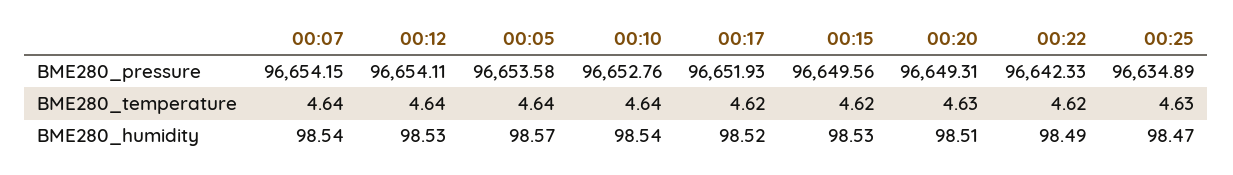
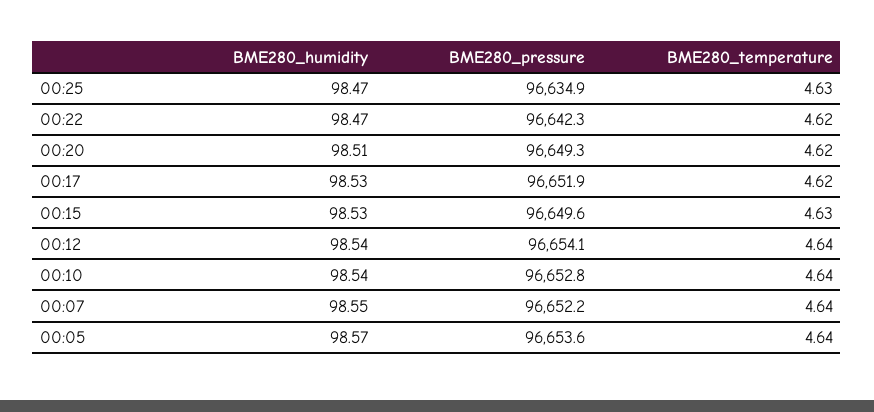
00:07, BME280_pressure: 96654.15 -> 96652.2
00:15, BME280_temperature: 4.62 -> 4.63
00:20, BME280_temperature: 4.63 -> 4.62
00:07, BME280_humidity: 98.54 -> 98.55
00:12, BME280_humidity: 98.53 -> 98.54
00:17, BME280_humidity: 98.52 -> 98.53
00:22, BME280_humidity: 98.49 -> 98.47

